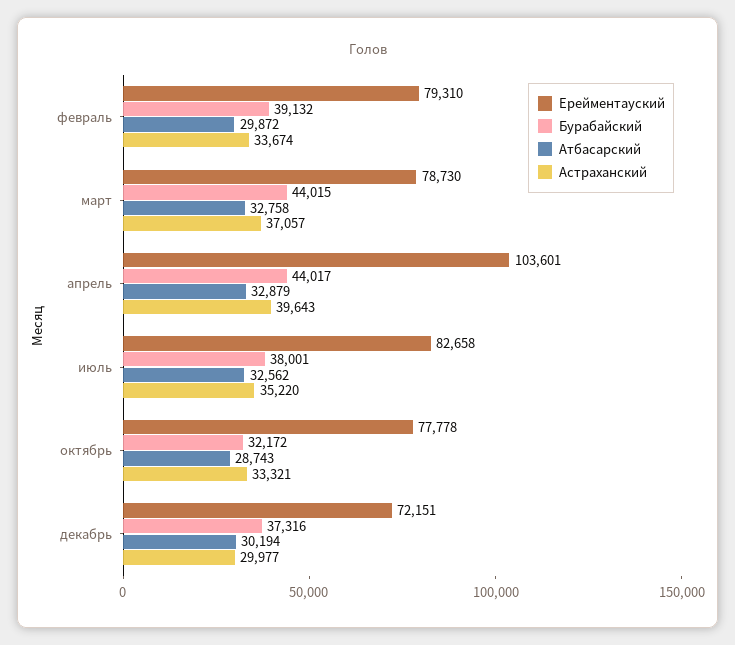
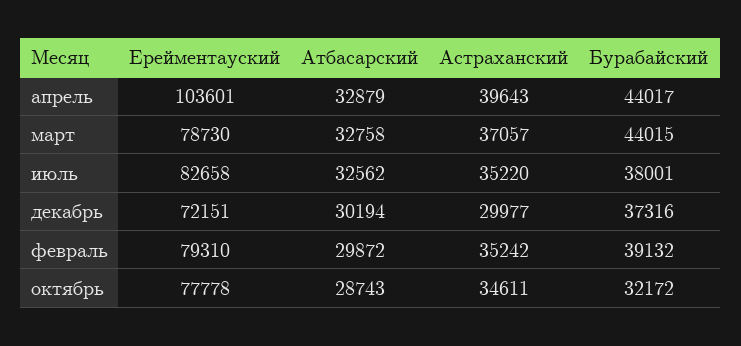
Астраханский, февраль: 33674 -> 35242
Астраханский, октябрь: 33321 -> 34611

